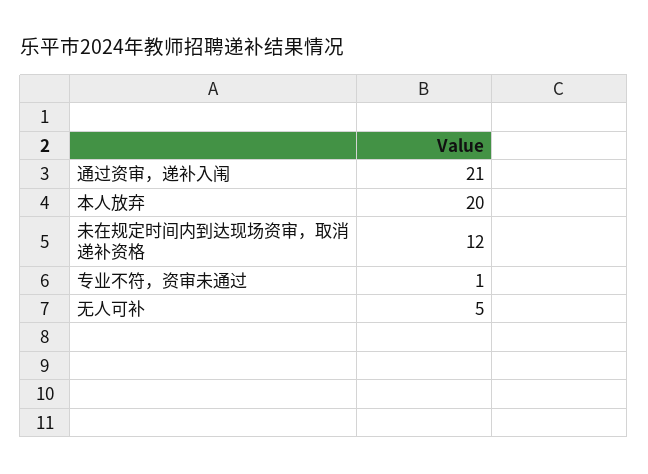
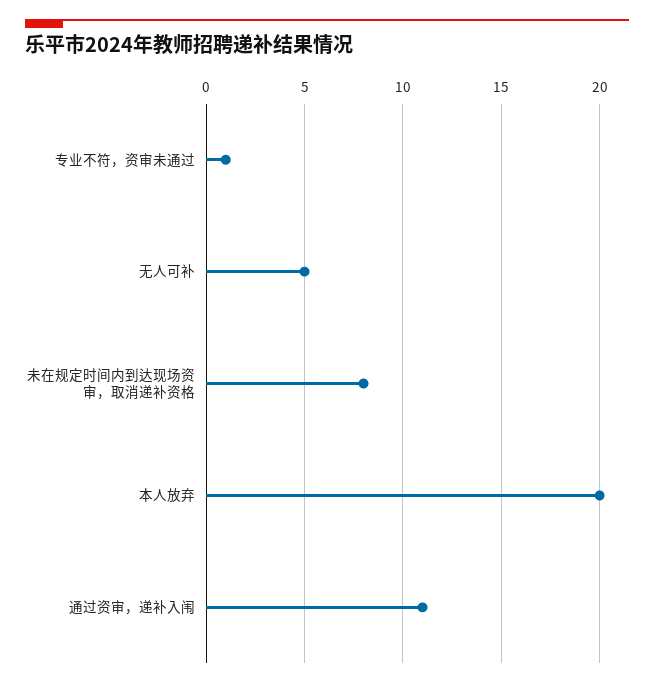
通过资审，递补入闱: 21 -> 11
未在规定时间内到达现场资审，取消递补资格: 12 -> 8

